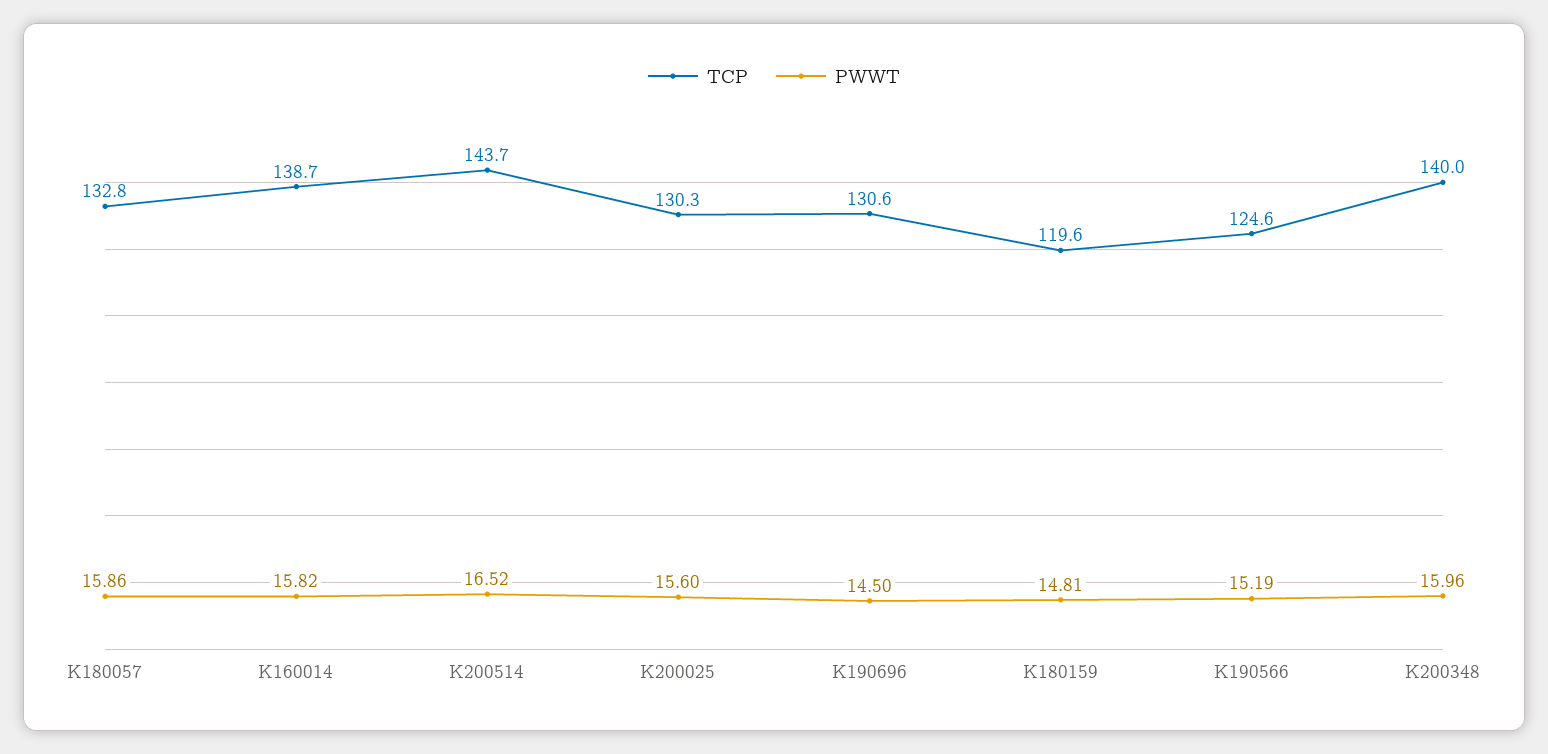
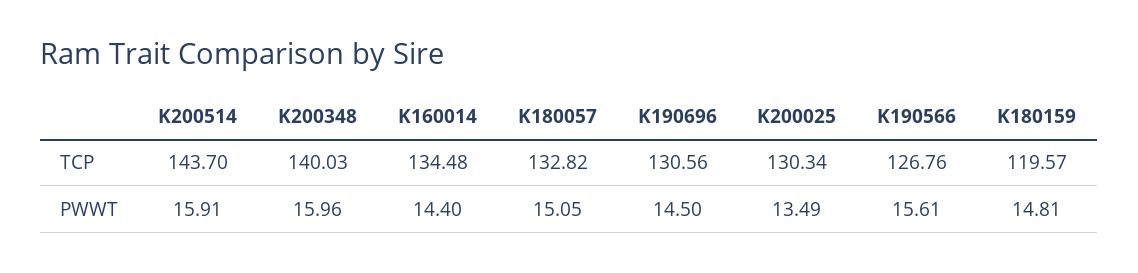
PWWT, K180057: 15.86 -> 15.05
TCP, K160014: 138.7 -> 134.48
PWWT, K160014: 15.82 -> 14.4
PWWT, K200514: 16.52 -> 15.91
PWWT, K200025: 15.6 -> 13.49
TCP, K190566: 124.6 -> 126.76
PWWT, K190566: 15.19 -> 15.61

